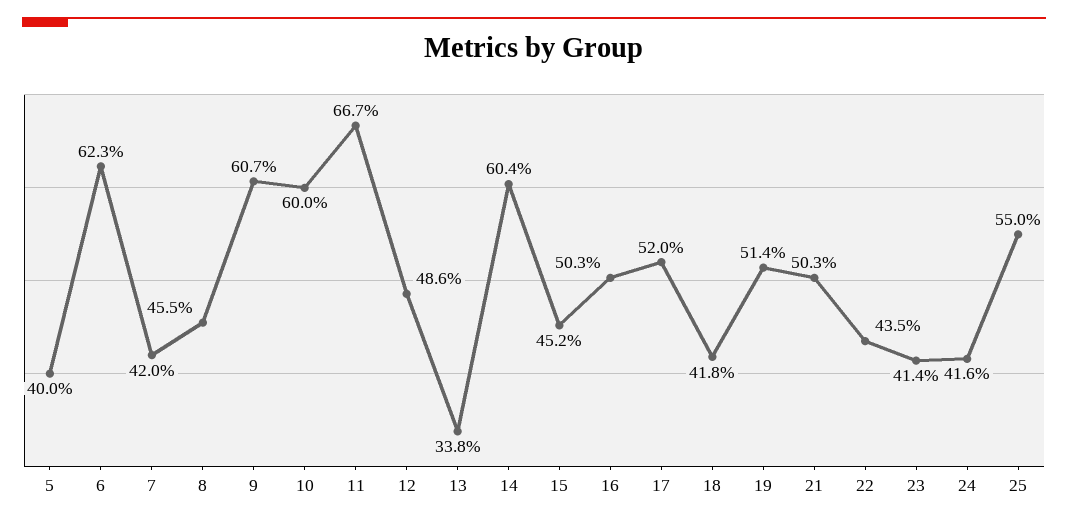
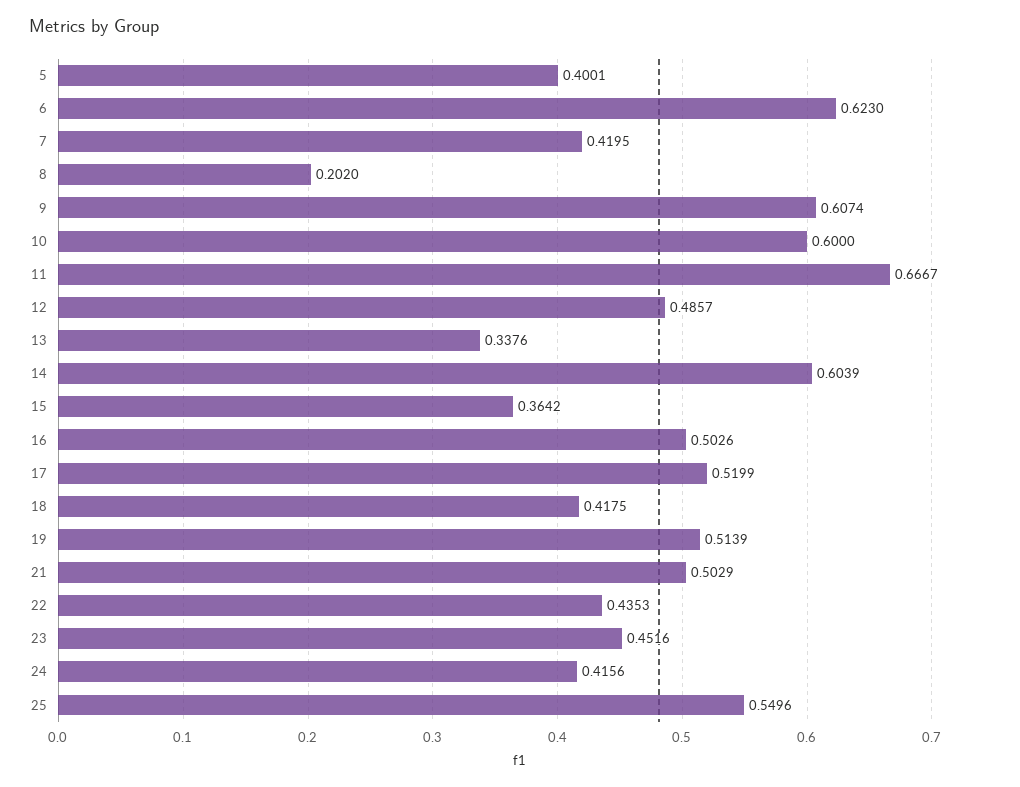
8: 0.455 -> 0.202
15: 0.452 -> 0.3642
23: 0.414 -> 0.4516

